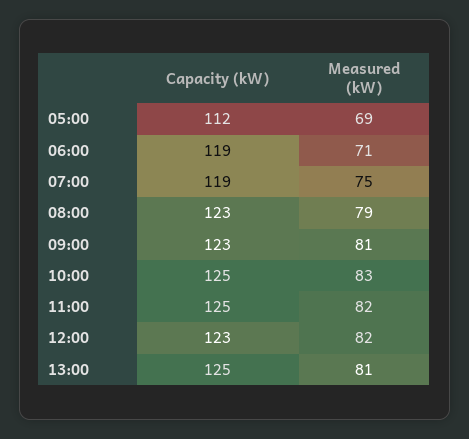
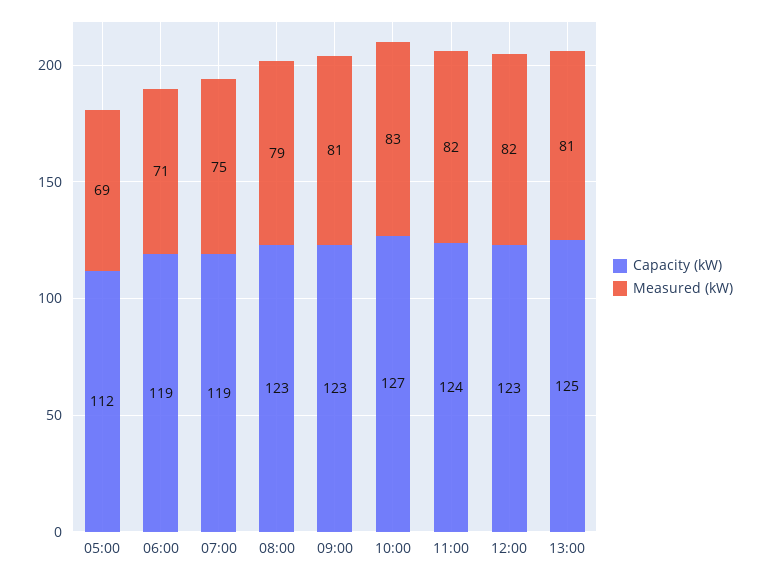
Capacity (kW), 10:00: 125 -> 127
Capacity (kW), 11:00: 125 -> 124

